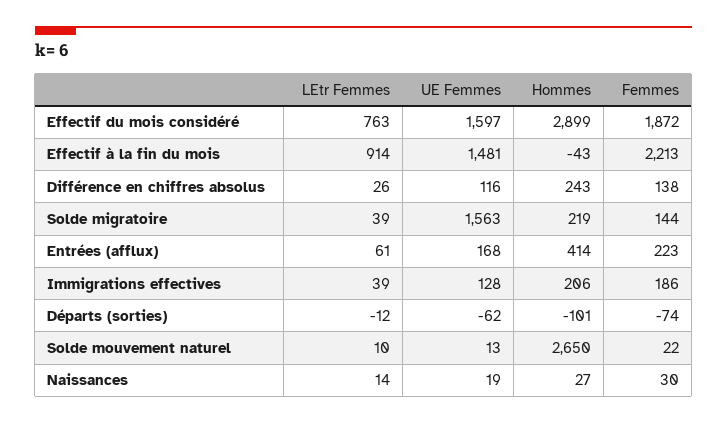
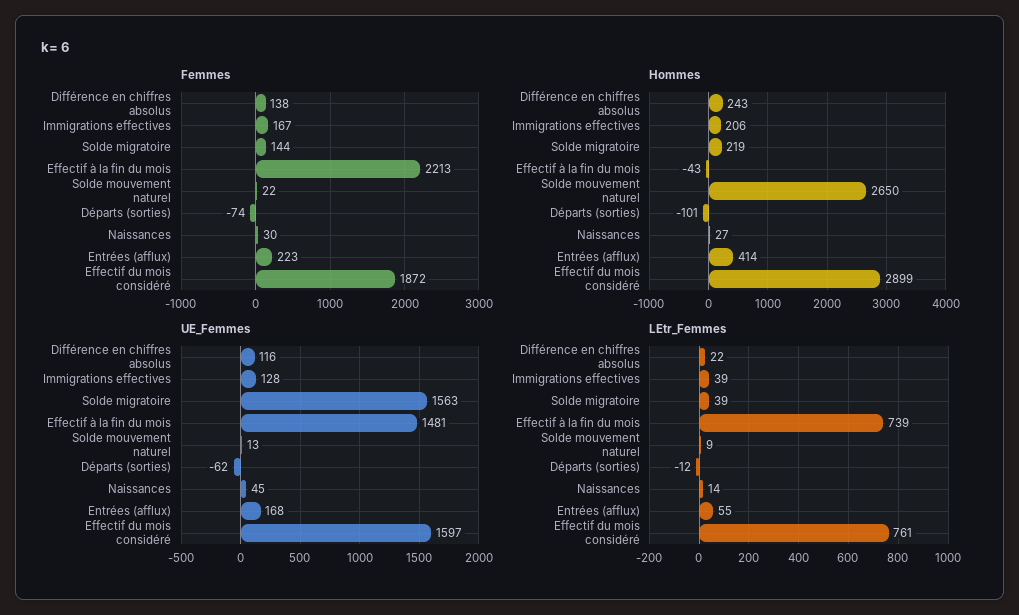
LEtr Femmes, Effectif du mois considéré: 763 -> 761
LEtr Femmes, Effectif à la fin du mois: 914 -> 739
LEtr Femmes, Différence en chiffres absolus: 26 -> 22
LEtr Femmes, Entrées (afflux): 61 -> 55
Femmes, Immigrations effectives: 186 -> 167
LEtr Femmes, Solde mouvement naturel: 10 -> 9
UE Femmes, Naissances: 19 -> 45

